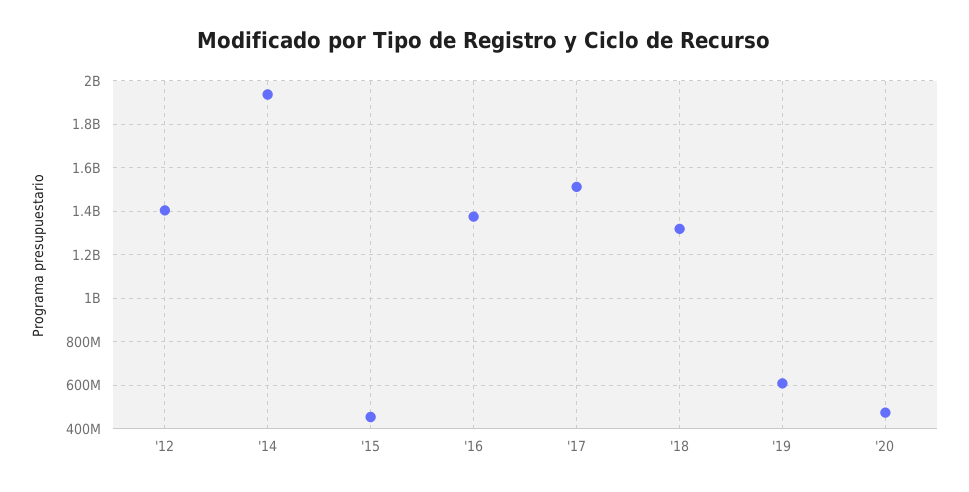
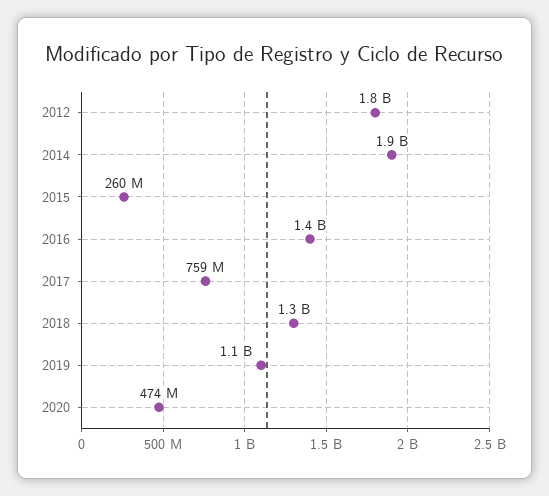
'12: 1400000000 -> 1800000000
'15: 450000000 -> 260000000
'17: 1500000000 -> 759000000
'19: 600000000 -> 1100000000

